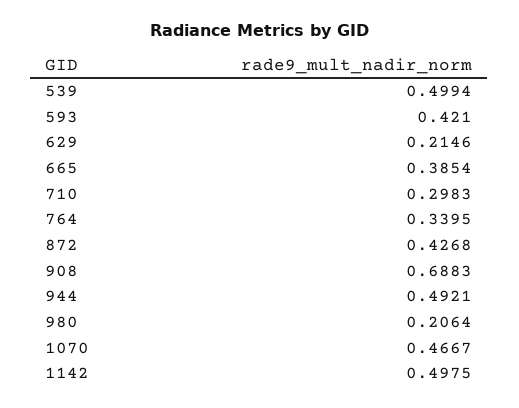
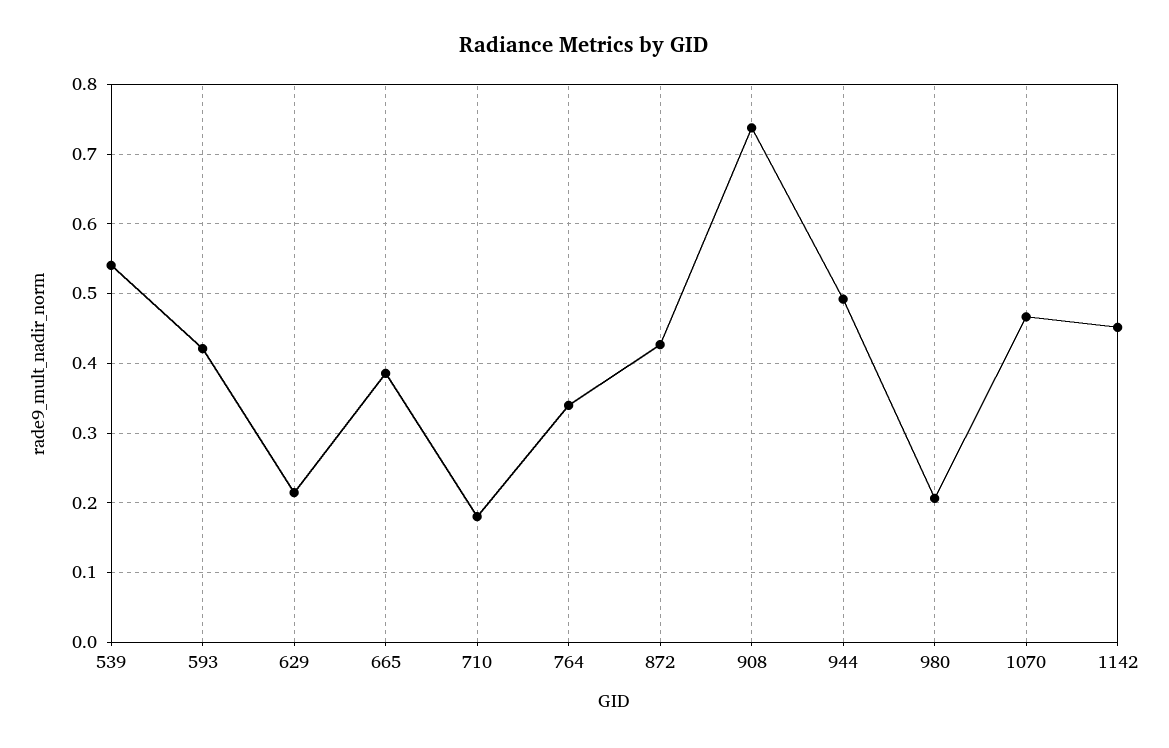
539: 0.4994 -> 0.54
710: 0.2983 -> 0.18
908: 0.6883 -> 0.74
1142: 0.4975 -> 0.45

